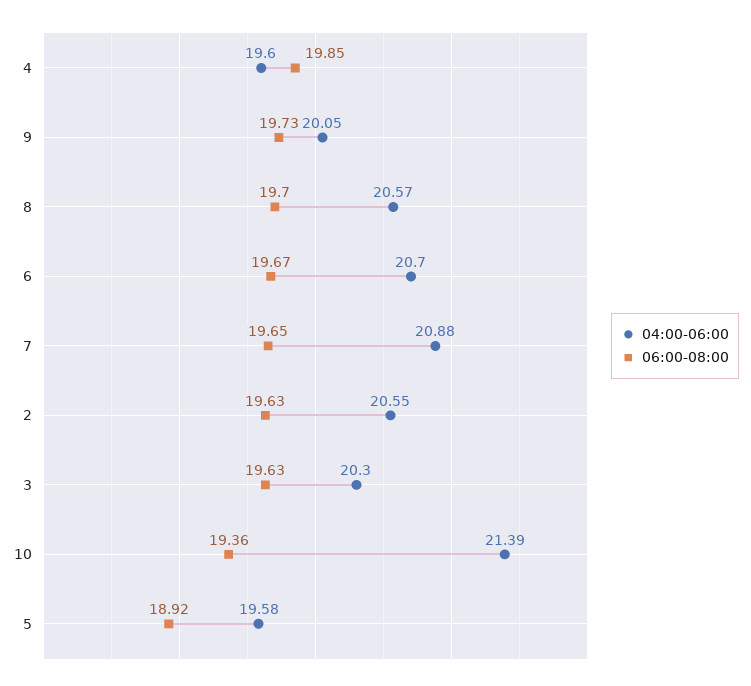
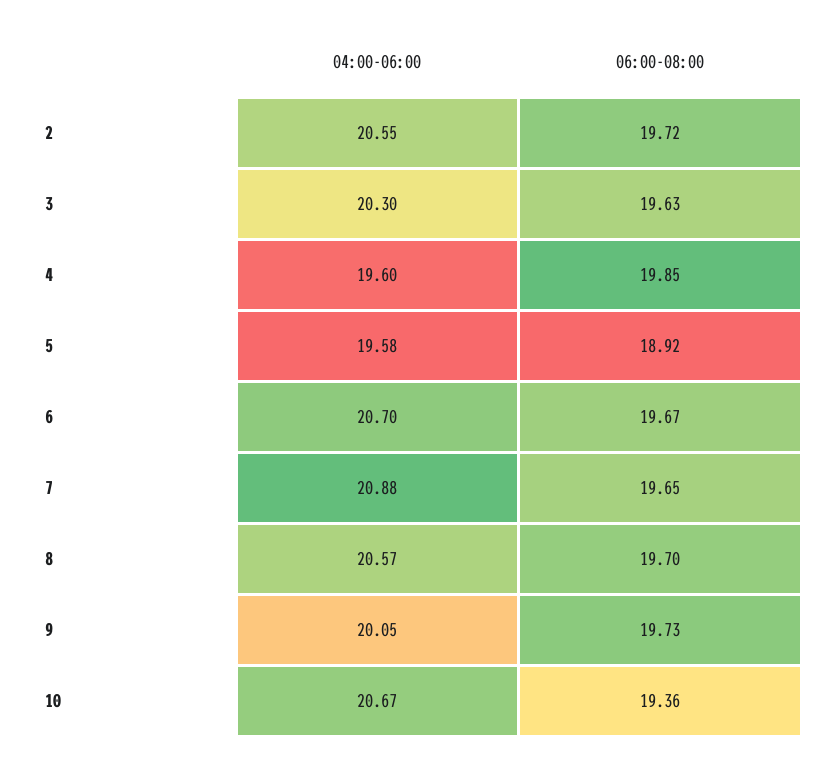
06:00-08:00, 2: 19.63 -> 19.72
04:00-06:00, 10: 21.39 -> 20.67

